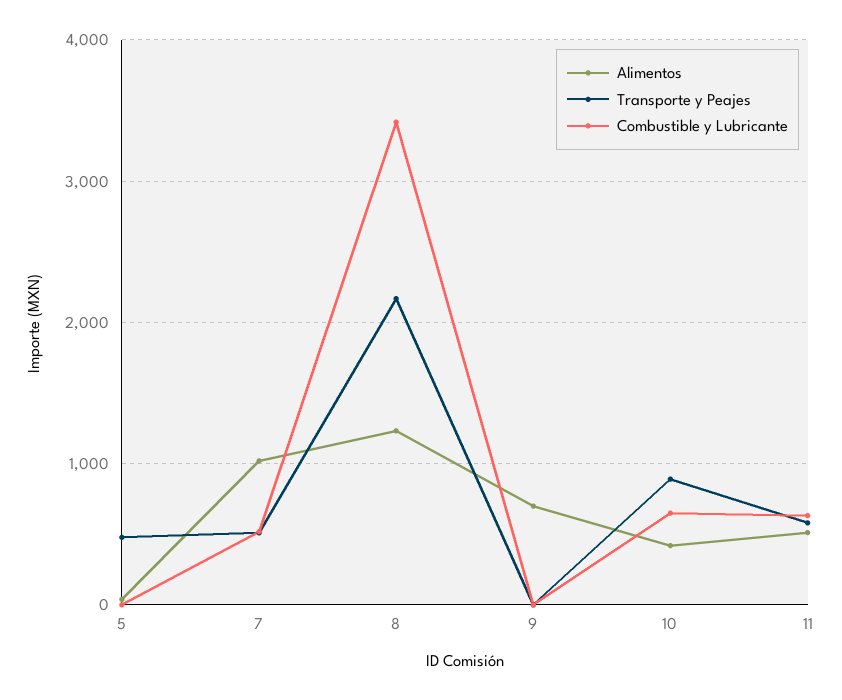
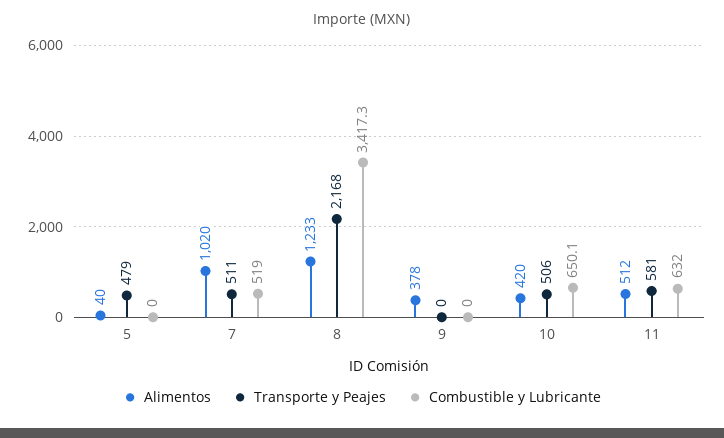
Alimentos, 9: 700 -> 378
Transporte y Peajes, 10: 900 -> 506

